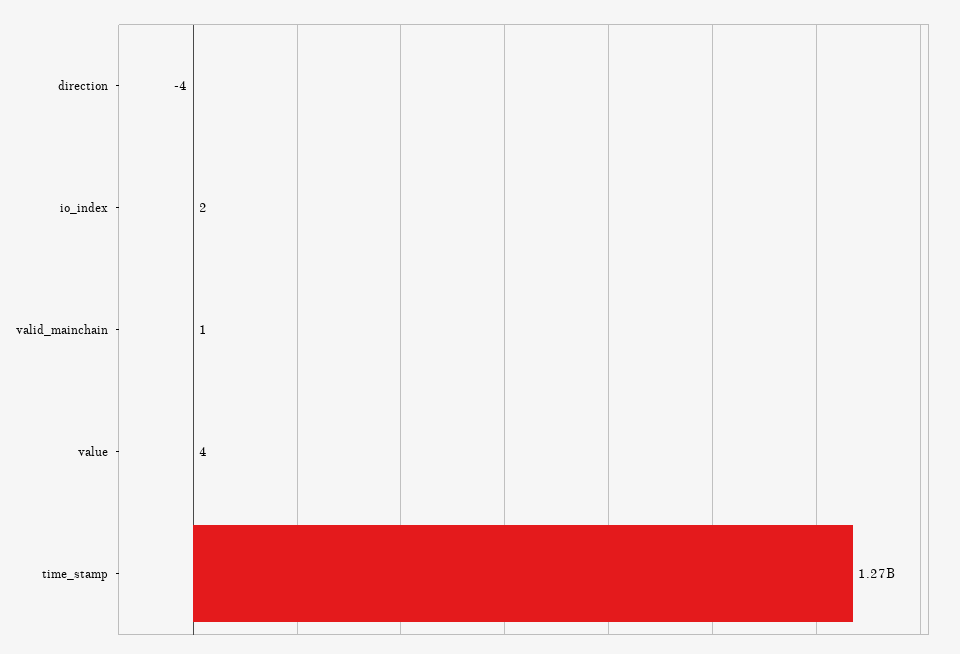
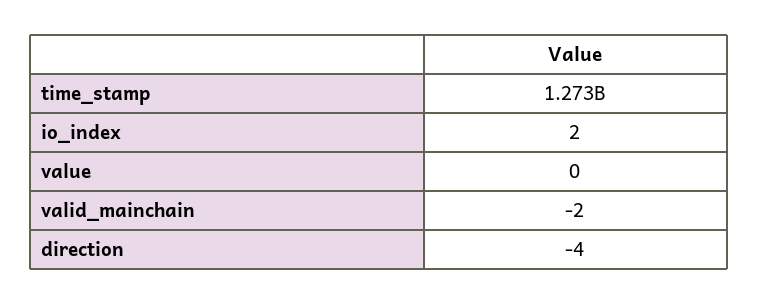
valid_mainchain: 1 -> -2
value: 4 -> 0

